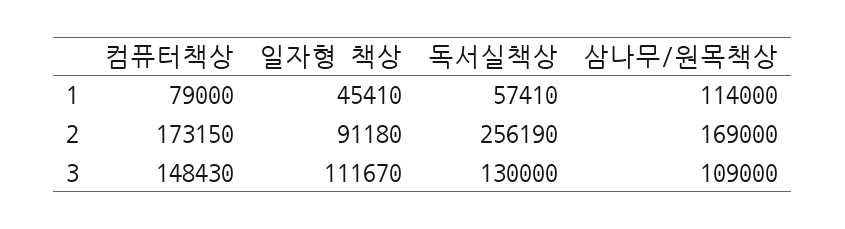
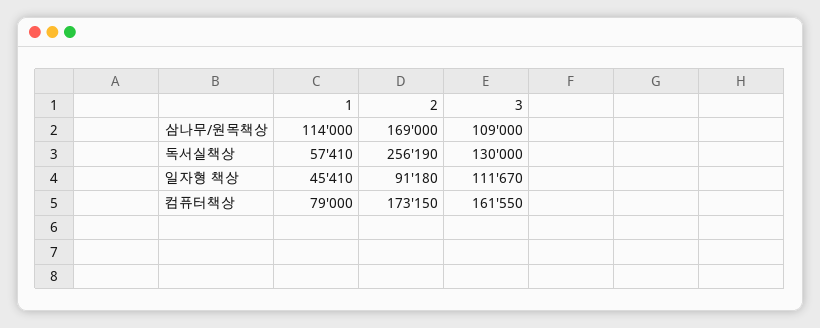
컴퓨터책상, 3: 148430 -> 161550

